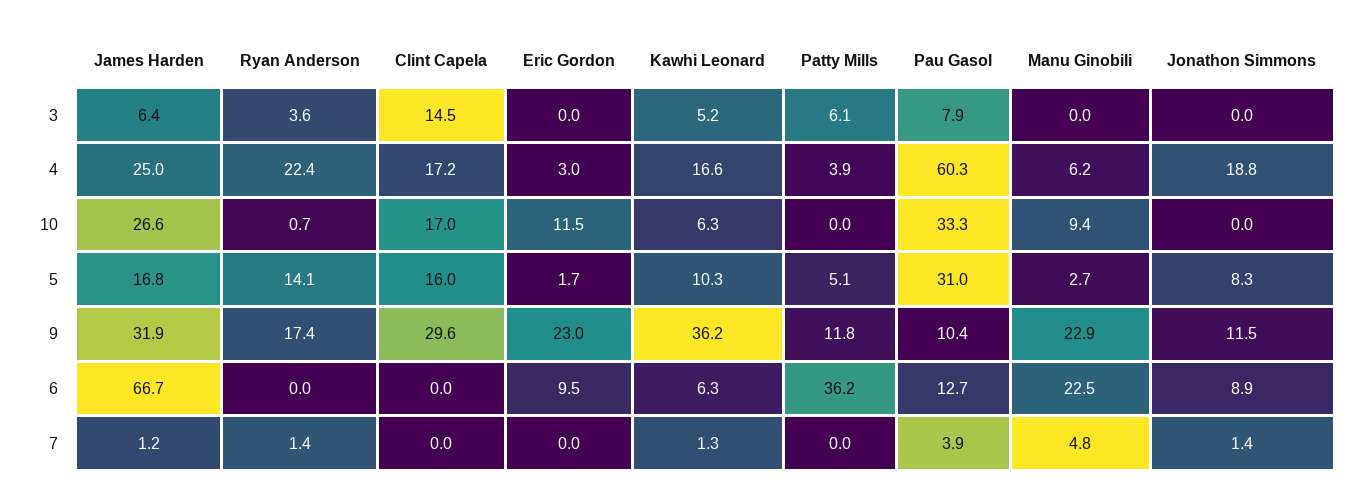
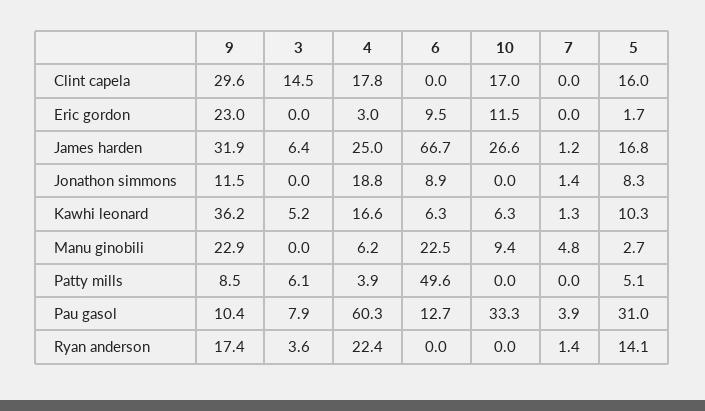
Clint Capela, 4: 17.2 -> 17.8
Ryan Anderson, 10: 0.7 -> 0
Patty Mills, 9: 11.8 -> 8.5
Patty Mills, 6: 36.2 -> 49.6

